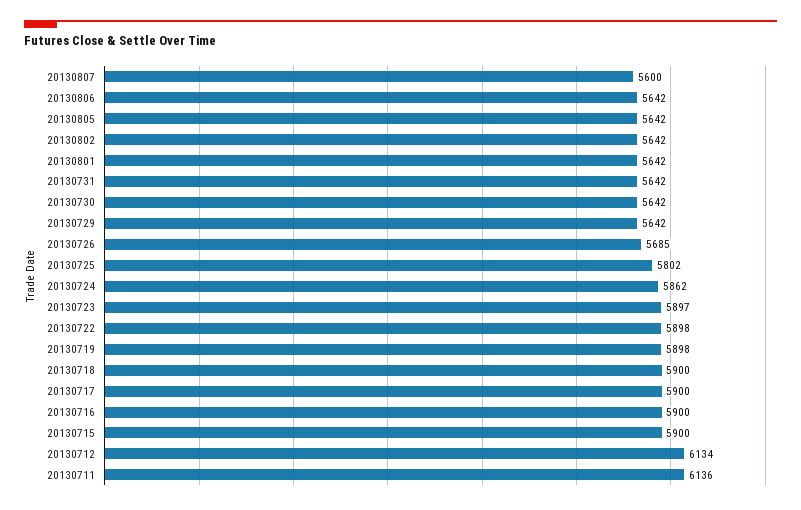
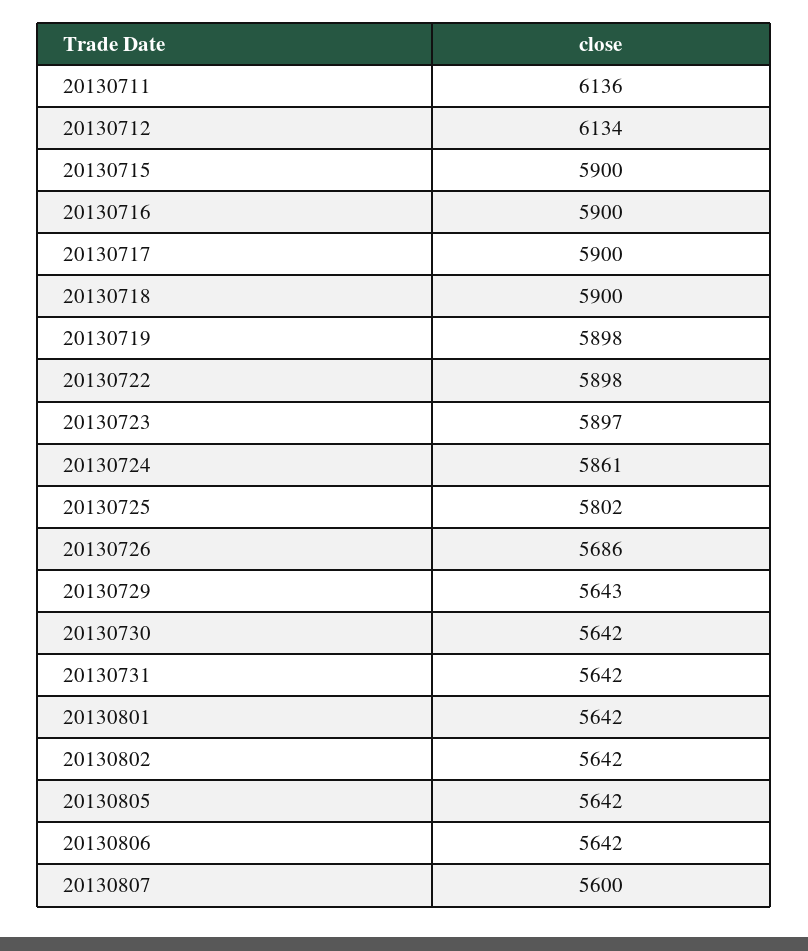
20130729: 5642 -> 5643
20130726: 5685 -> 5686
20130724: 5862 -> 5861

